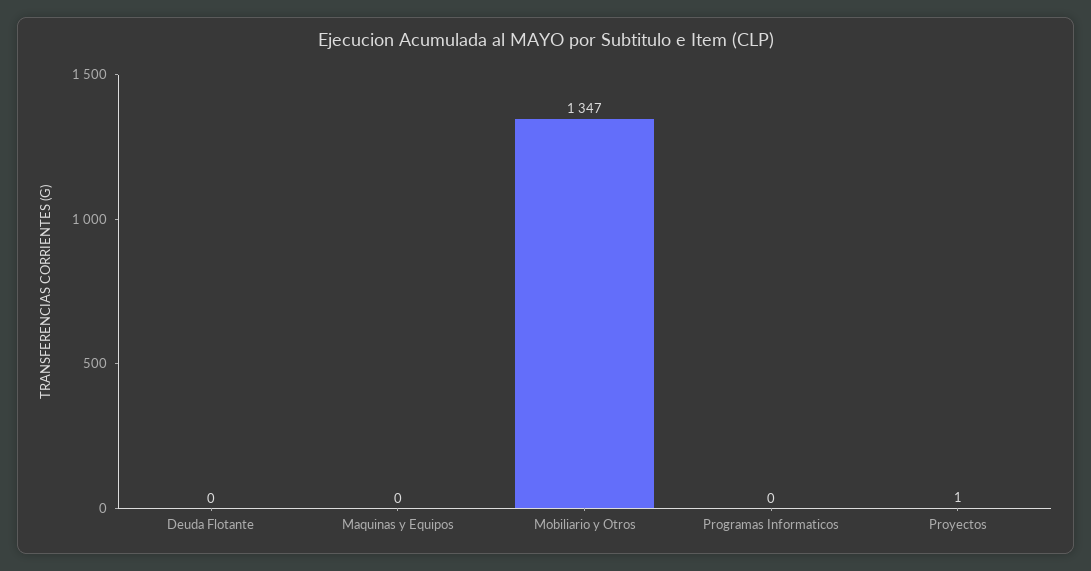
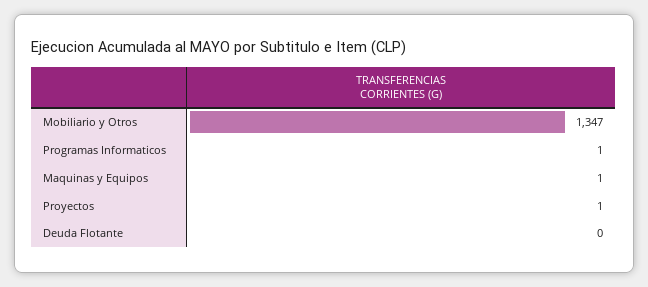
Maquinas y Equipos: 0 -> 1
Programas Informaticos: 0 -> 1

